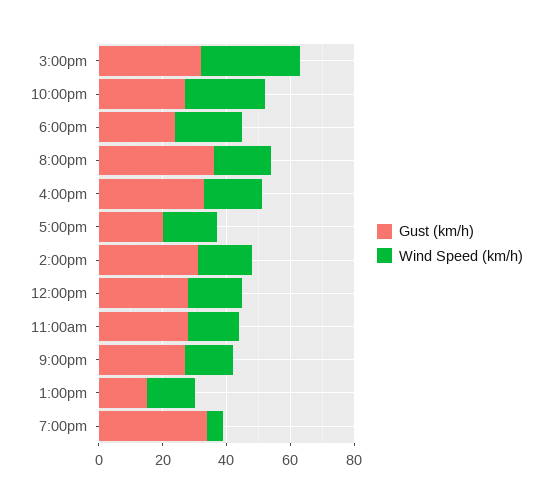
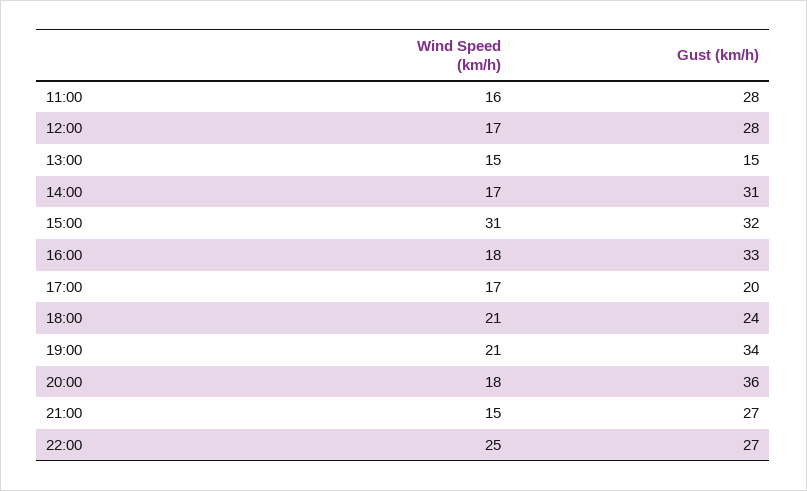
Wind Speed (km/h), 7:00pm: 5 -> 21

